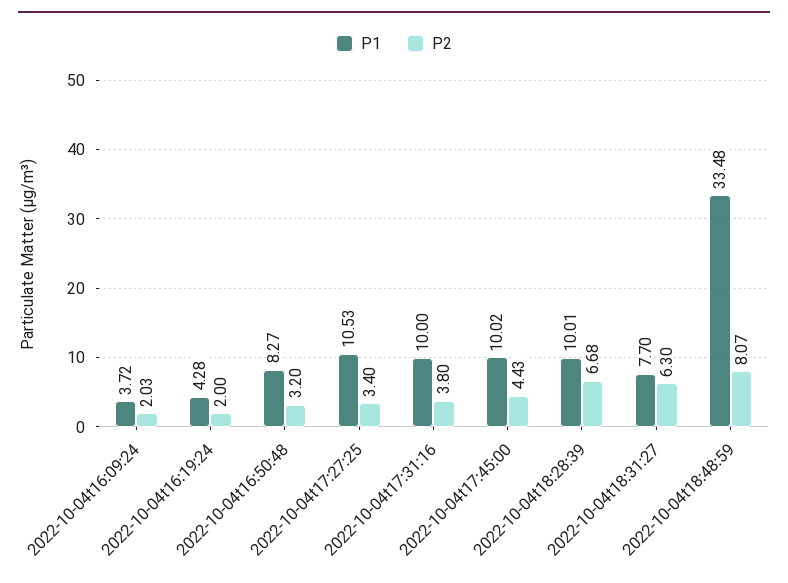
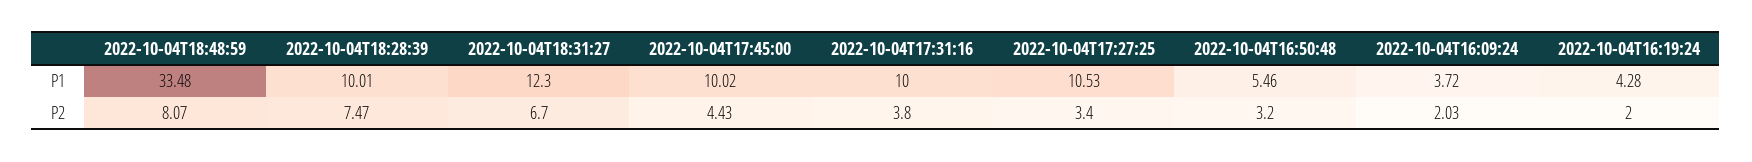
P1, 2022-10-04t16:50:48: 8.27 -> 5.46
P2, 2022-10-04t18:28:39: 6.68 -> 7.47
P1, 2022-10-04t18:31:27: 7.7 -> 12.3
P2, 2022-10-04t18:31:27: 6.3 -> 6.7

